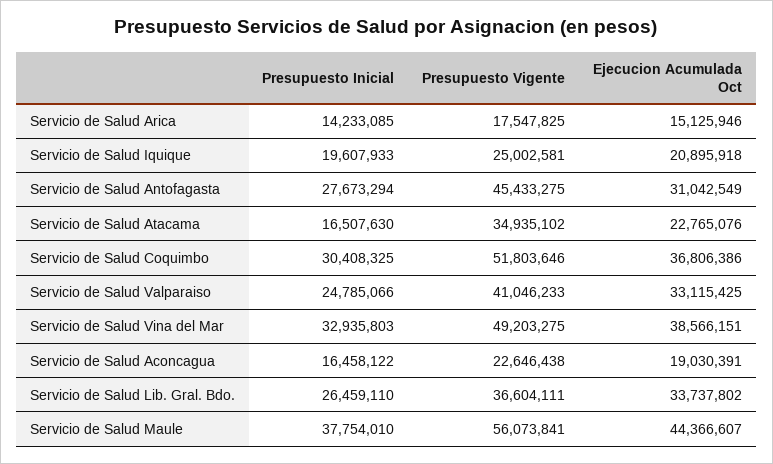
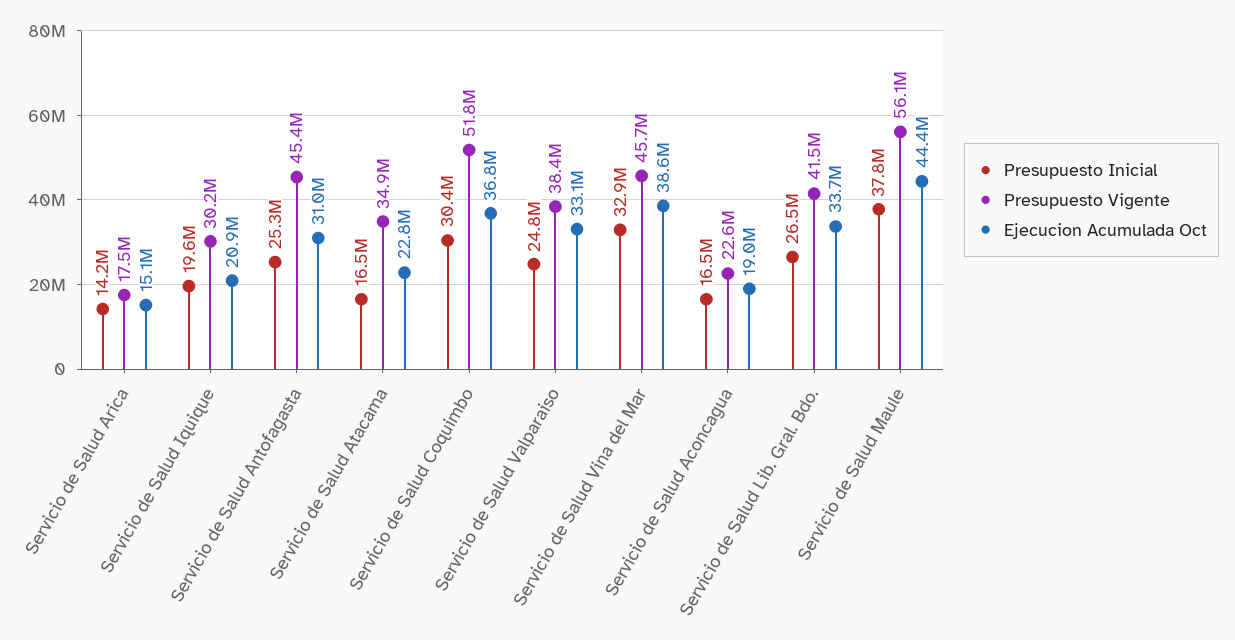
Presupuesto Vigente, Servicio de Salud Iquique: 25002581 -> 30200000
Presupuesto Inicial, Servicio de Salud Antofagasta: 27673294 -> 25300000
Presupuesto Vigente, Servicio de Salud Valparaiso: 41046233 -> 38400000
Presupuesto Vigente, Servicio de Salud Vina del Mar: 49203275 -> 45700000
Presupuesto Vigente, Servicio de Salud Lib. Gral. Bdo.: 36604111 -> 41500000

